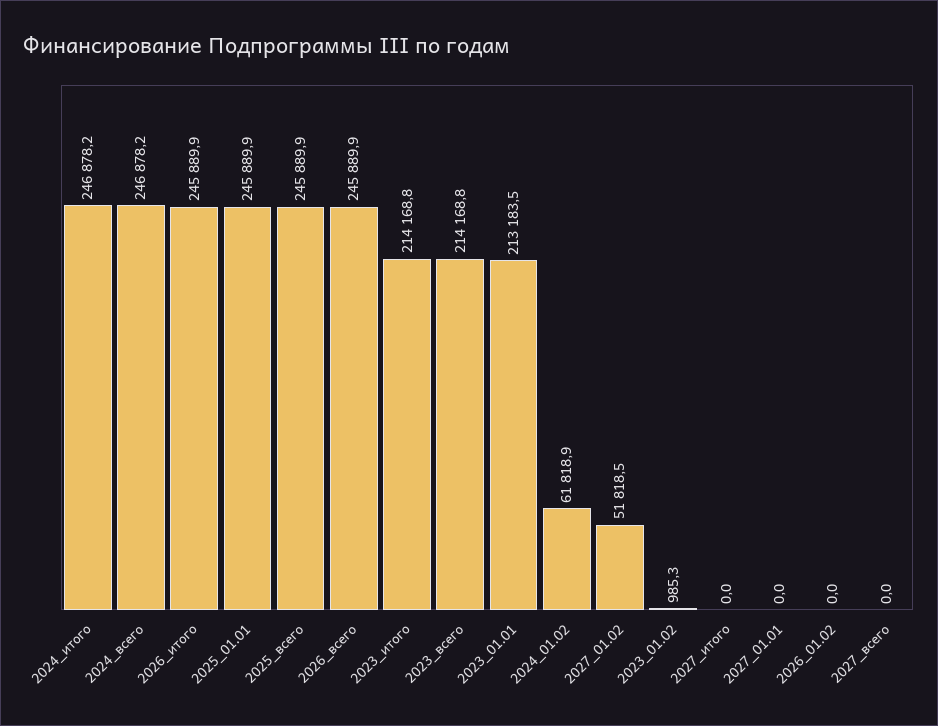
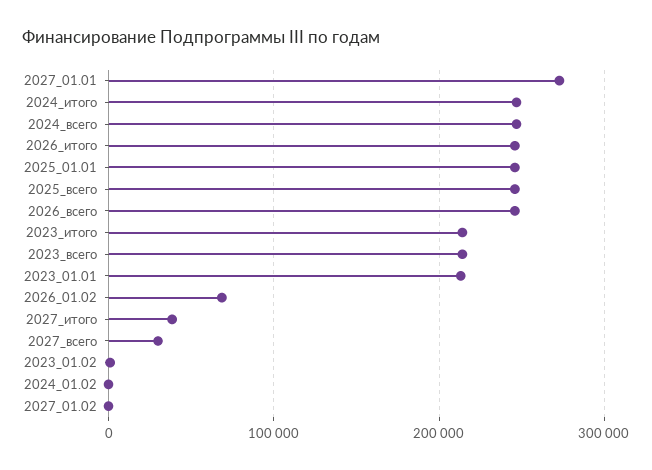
2024_01.02: 61818.9 -> 0
2027_01.02: 51818.5 -> 0
2027_итого: 0 -> 40000
2027_01.01: 0 -> 270000
2026_01.02: 0 -> 70000
2027_всего: 0 -> 30000

